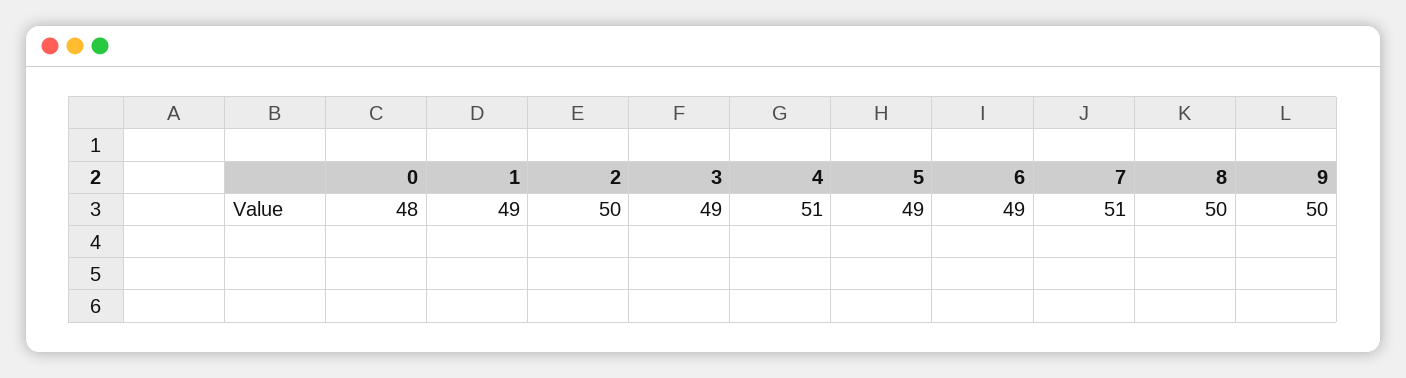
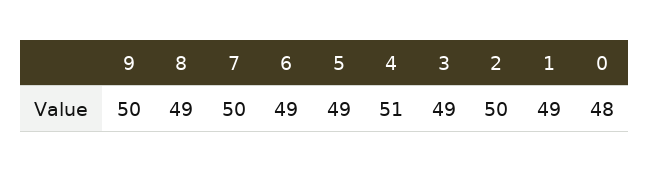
7: 51 -> 50
8: 50 -> 49

